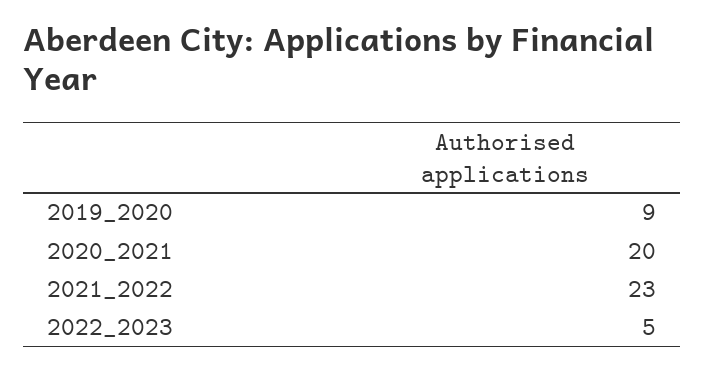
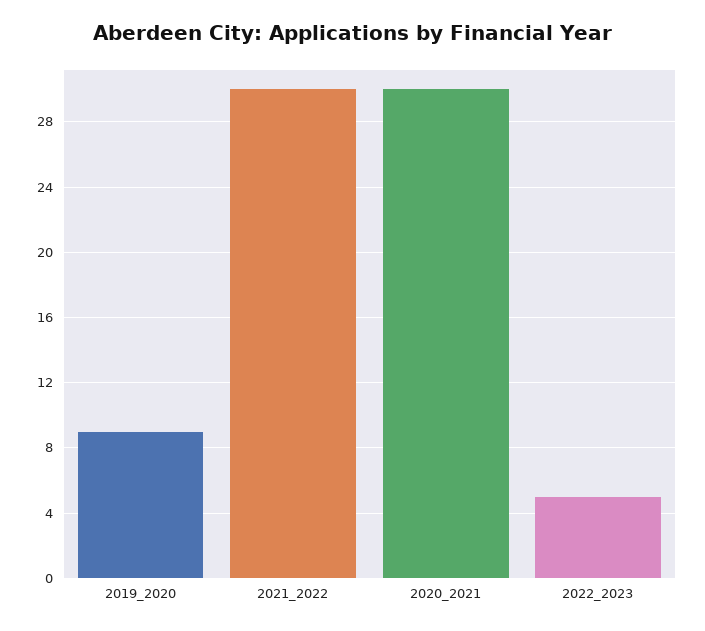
2020_2021: 20 -> 30
2021_2022: 23 -> 30

